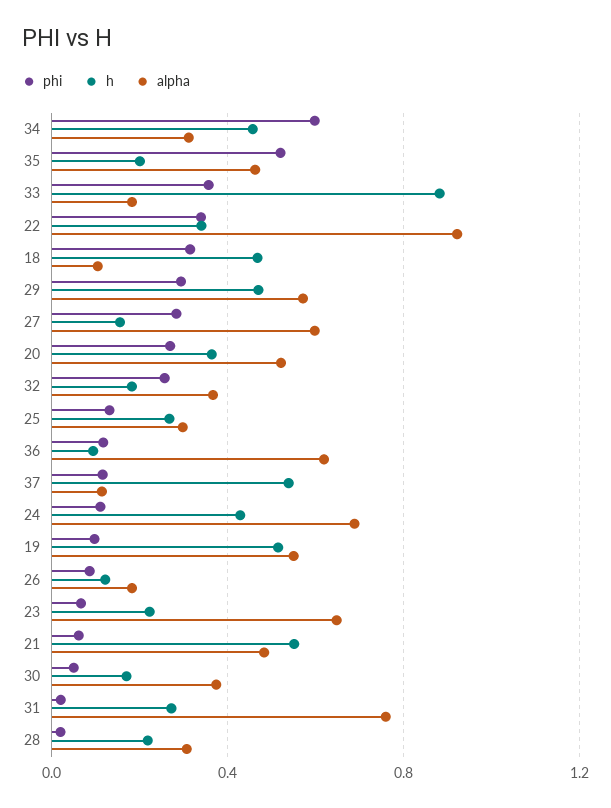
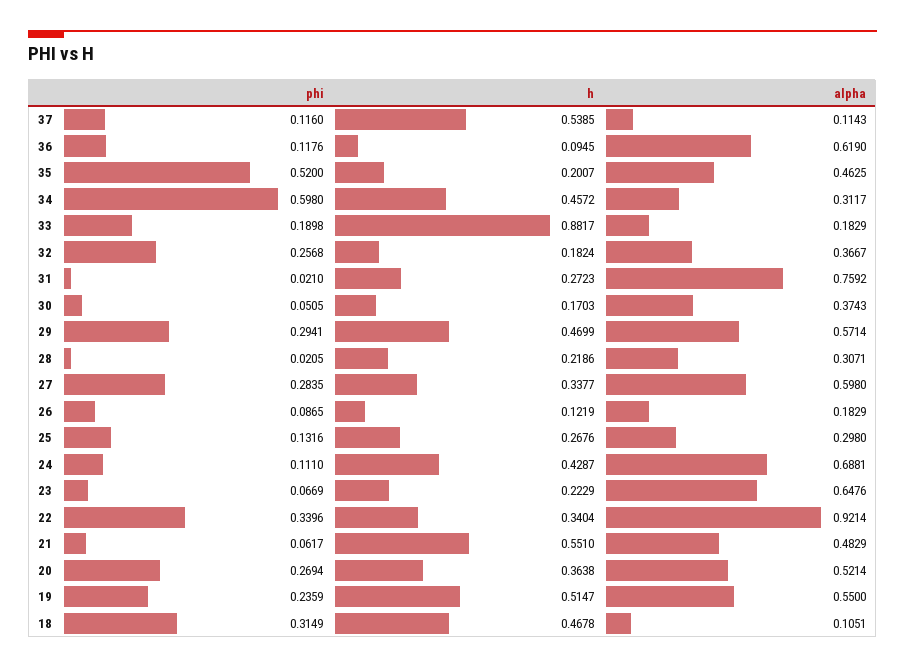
phi, 33: 0.35 -> 0.1898
h, 27: 0.15 -> 0.3377
phi, 19: 0.1 -> 0.2359

